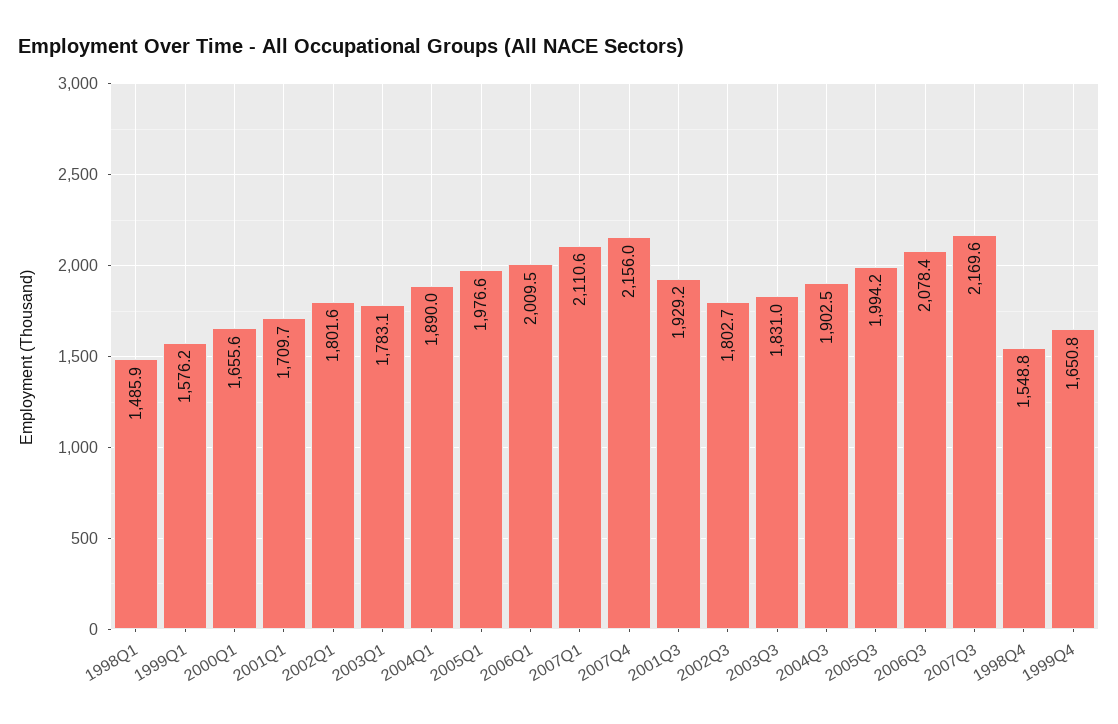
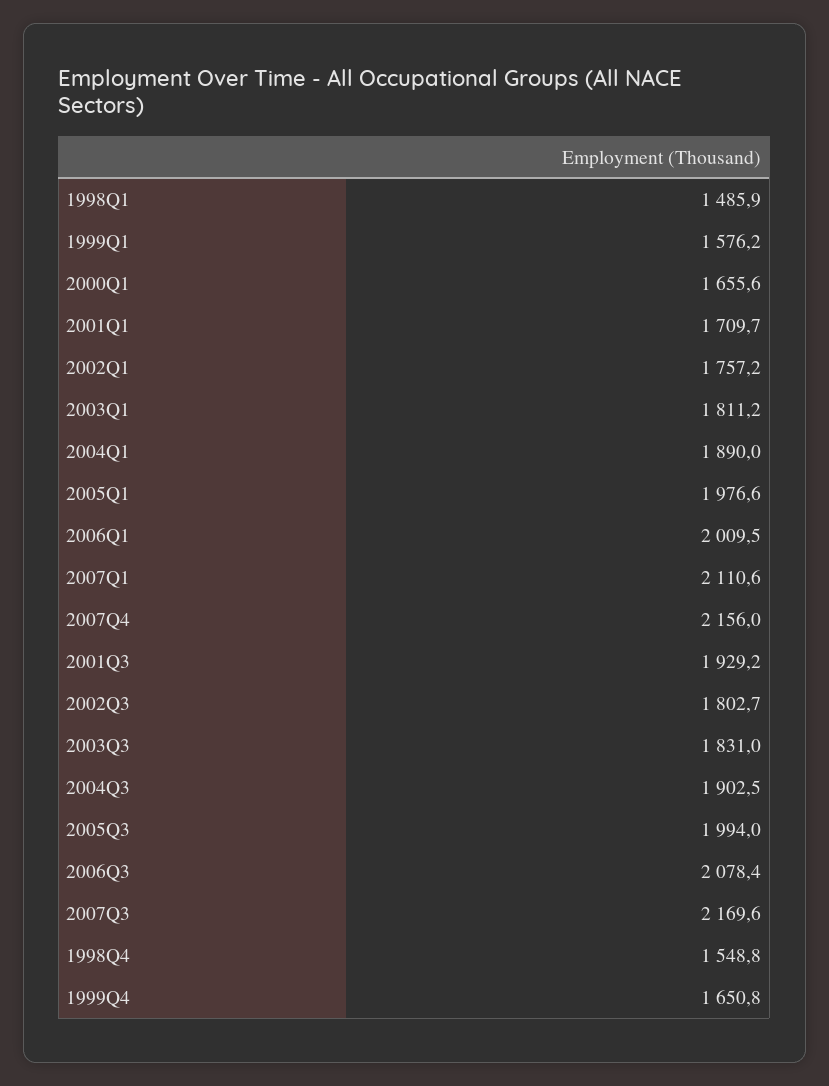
2002Q1: 1801.6 -> 1757.2
2003Q1: 1783.1 -> 1811.2
2005Q3: 1994.2 -> 1994

